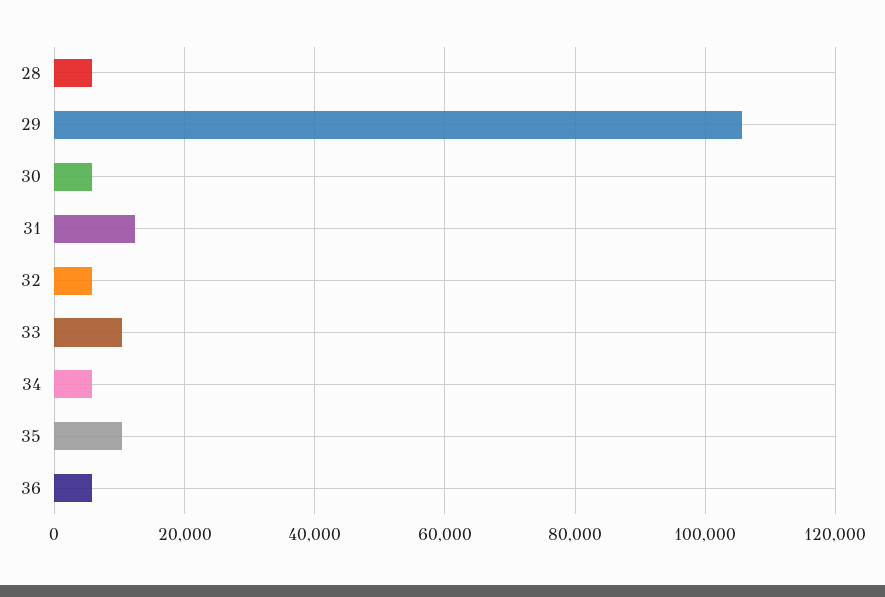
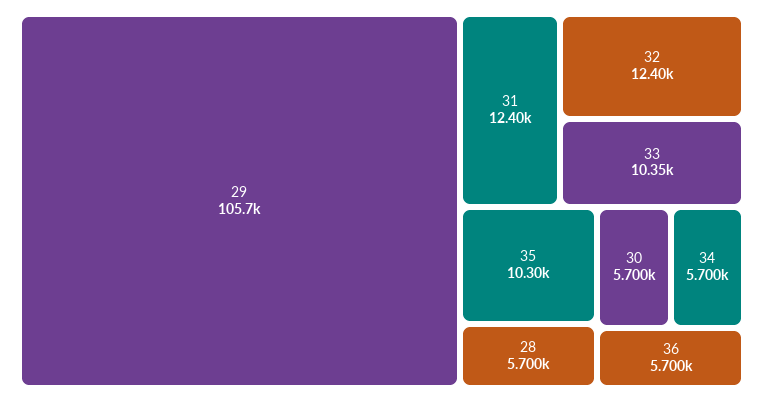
32: 6000 -> 12400

